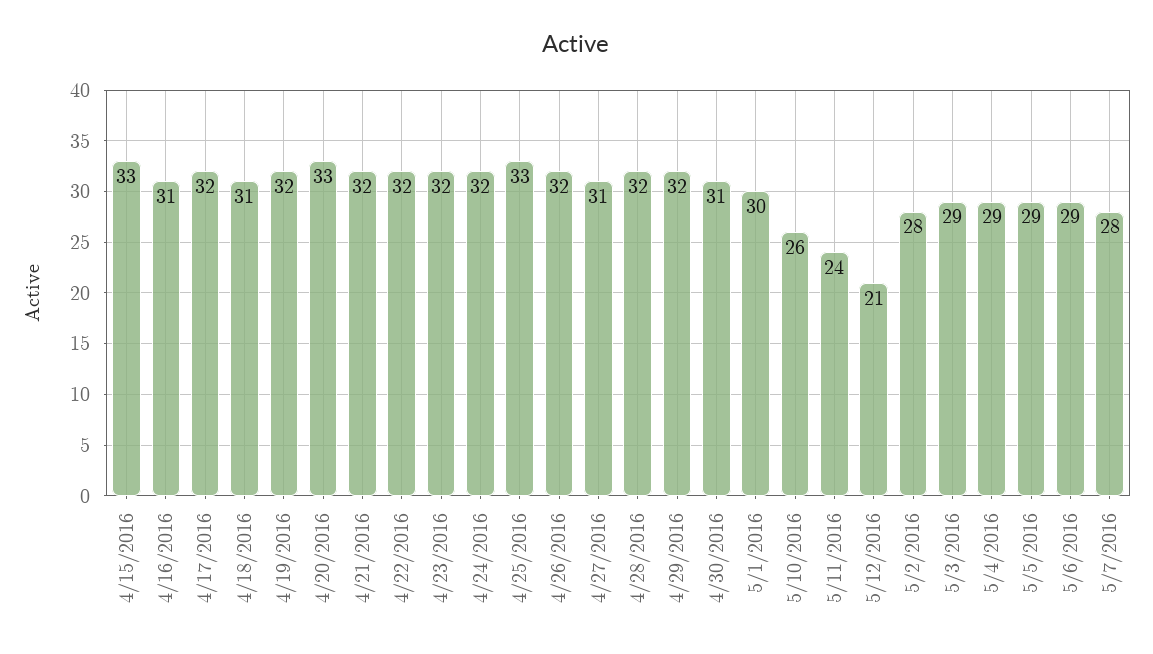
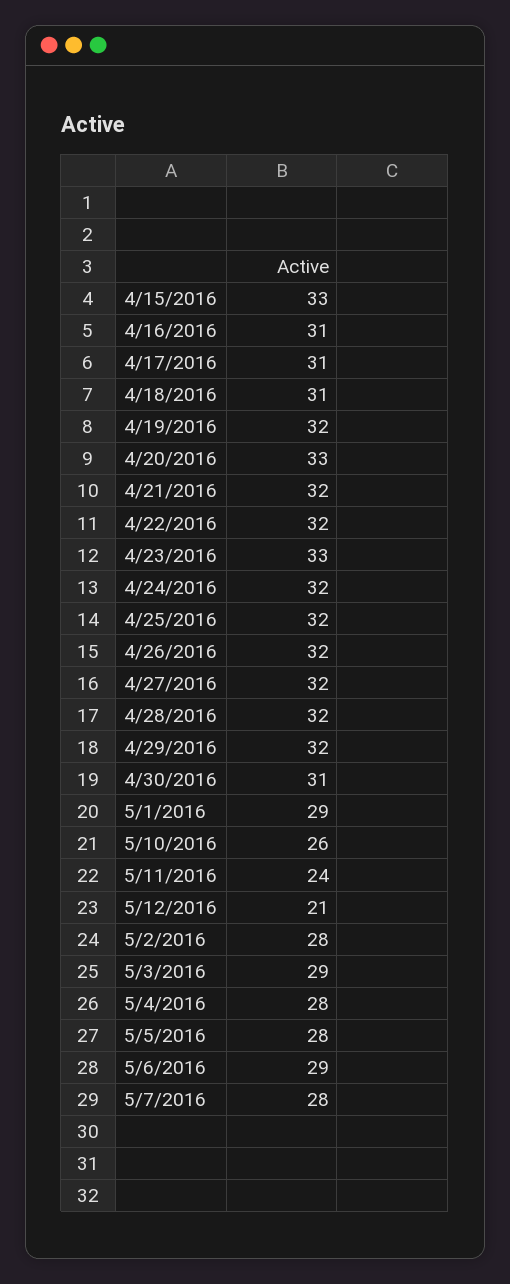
4/17/2016: 32 -> 31
4/23/2016: 32 -> 33
4/25/2016: 33 -> 32
4/27/2016: 31 -> 32
5/1/2016: 30 -> 29
5/4/2016: 29 -> 28
5/5/2016: 29 -> 28

